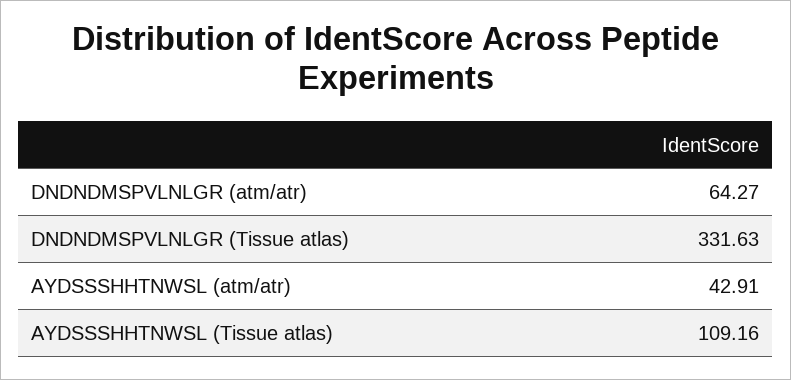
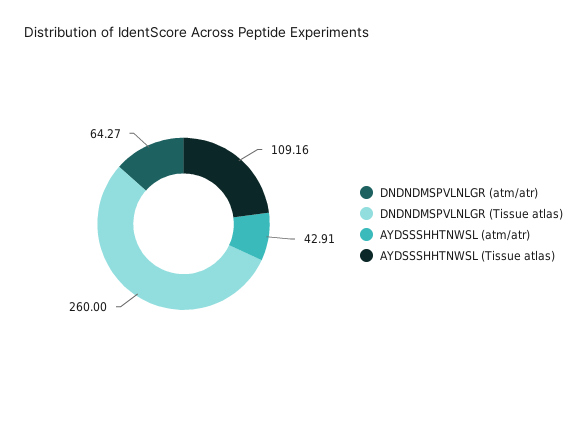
DNDNDMSPVLNLGR (Tissue atlas): 331.63 -> 260

